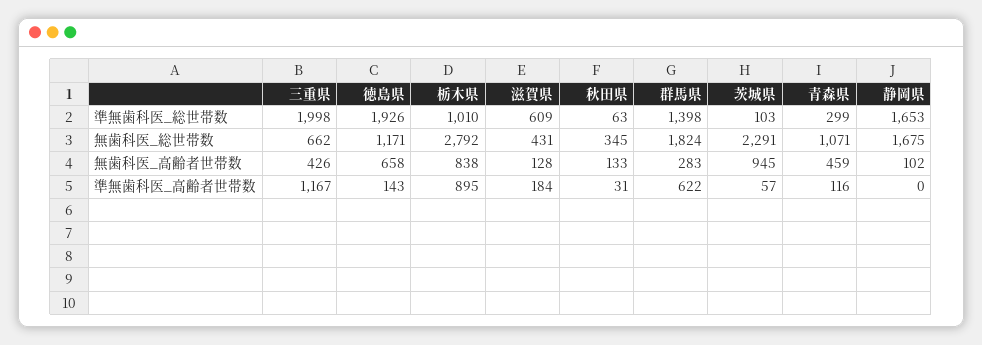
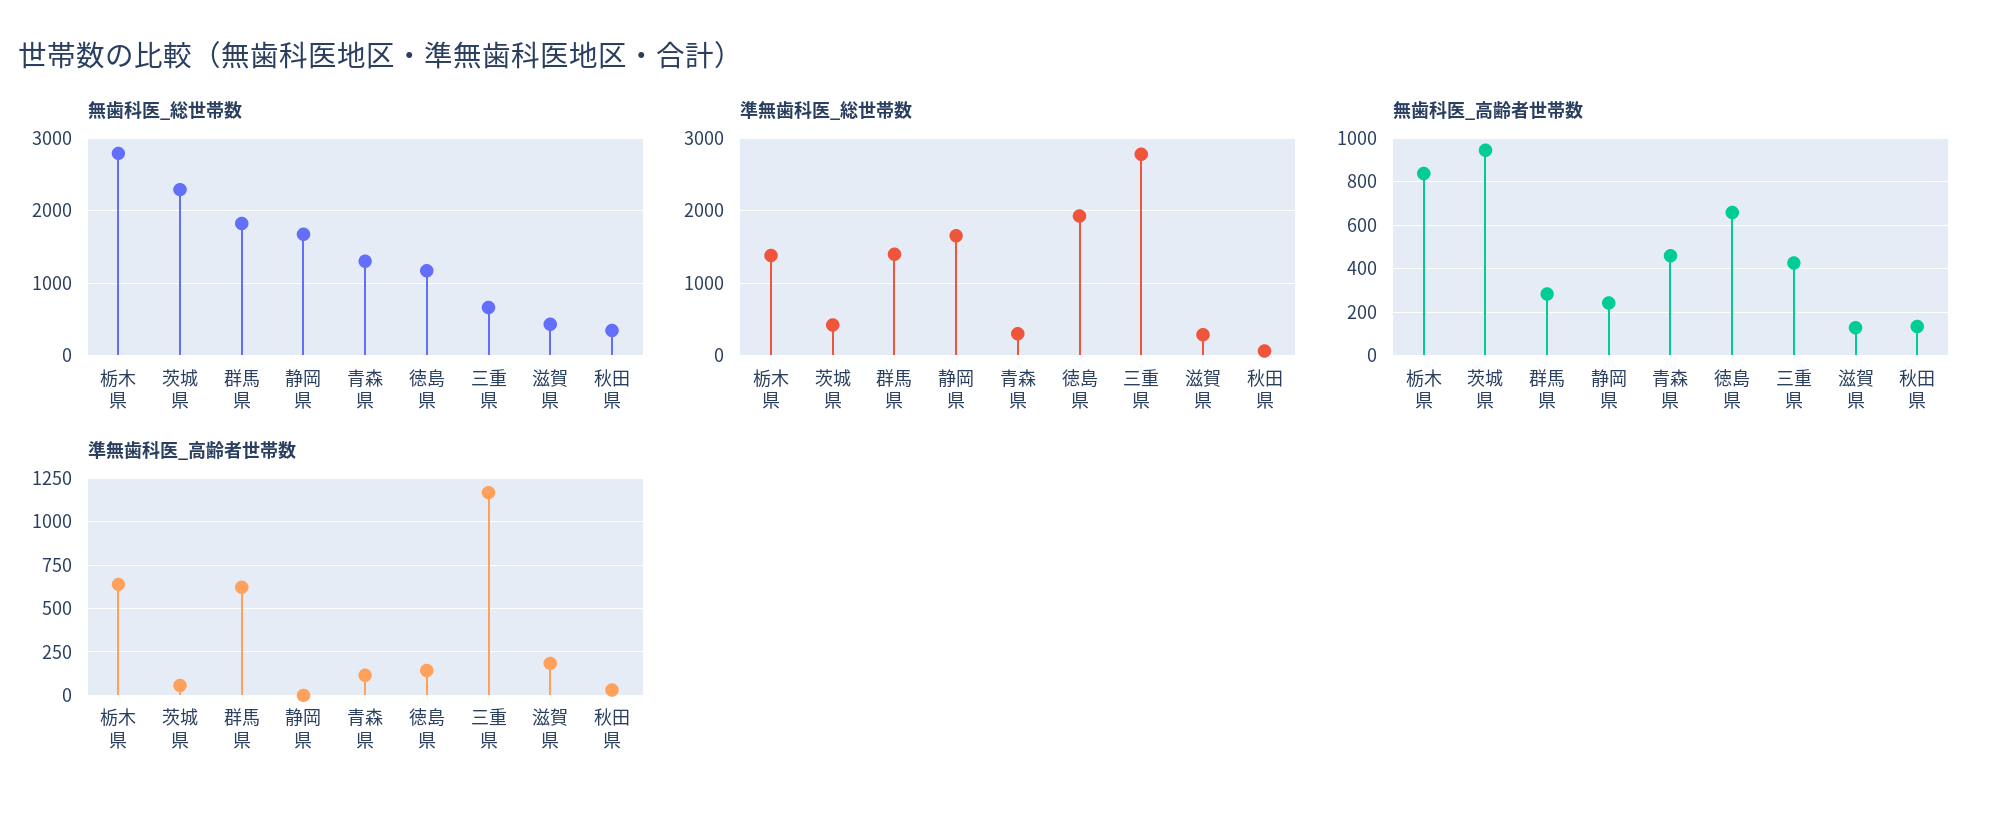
準無歯科医_総世帯数, 三重県: 1998 -> 2800
準無歯科医_総世帯数, 栃木県: 1010 -> 1400
準無歯科医_総世帯数, 滋賀県: 609 -> 300
準無歯科医_総世帯数, 茨城県: 103 -> 400
無歯科医_総世帯数, 青森県: 1071 -> 1300
無歯科医_高齢者世帯数, 静岡県: 102 -> 250
準無歯科医_高齢者世帯数, 栃木県: 895 -> 650

